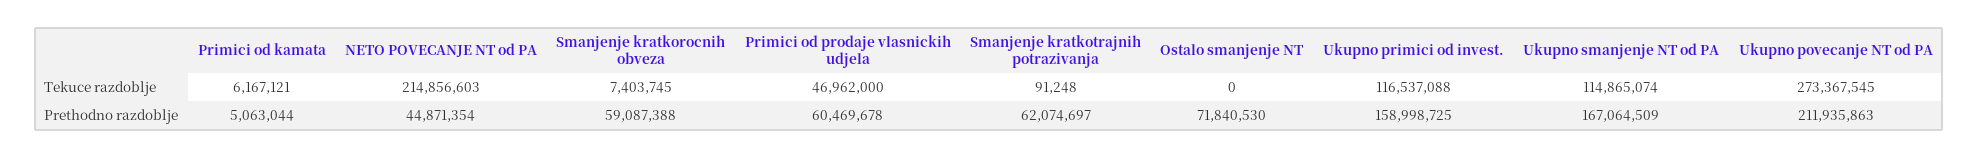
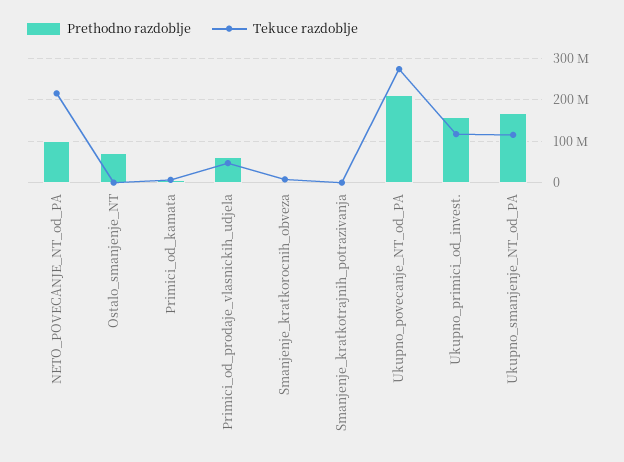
Prethodno razdoblje, NETO POVECANJE NT od PA: 44871354 -> 100000000
Prethodno razdoblje, Smanjenje kratkorocnih obveza: 59087388 -> 0
Prethodno razdoblje, Smanjenje kratkotrajnih potrazivanja: 62074697 -> 0

